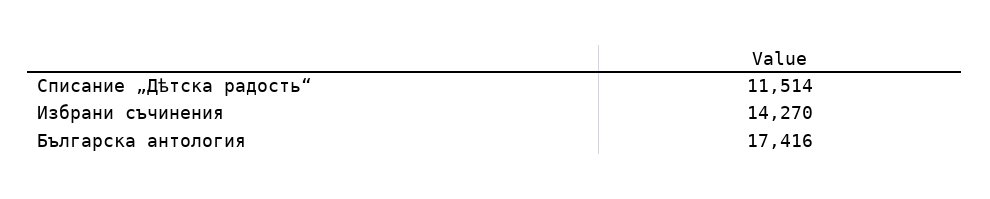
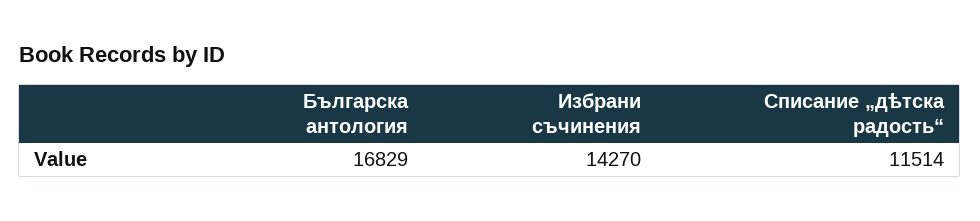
Българска антология: 17416 -> 16829

